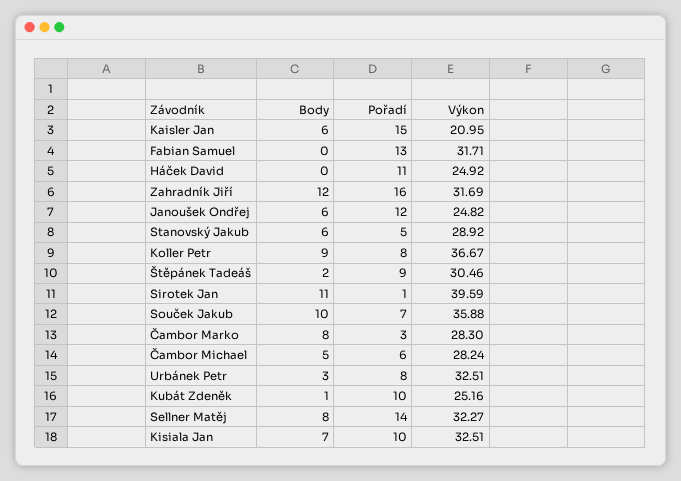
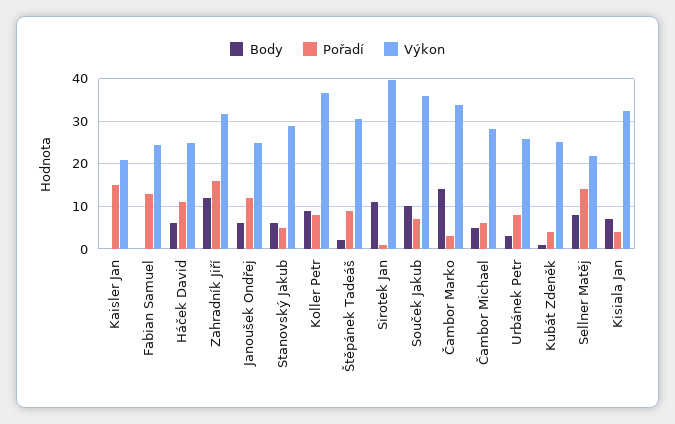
Body, Kaisler Jan: 6 -> 0
Výkon, Fabian Samuel: 31.71 -> 24
Body, Háček David: 0 -> 6
Body, Čambor Marko: 8 -> 14
Výkon, Čambor Marko: 28.3 -> 34
Výkon, Urbánek Petr: 32.51 -> 26
Pořadí, Kubát Zdeněk: 10 -> 4
Výkon, Sellner Matěj: 32.27 -> 22
Pořadí, Kisiala Jan: 10 -> 4

